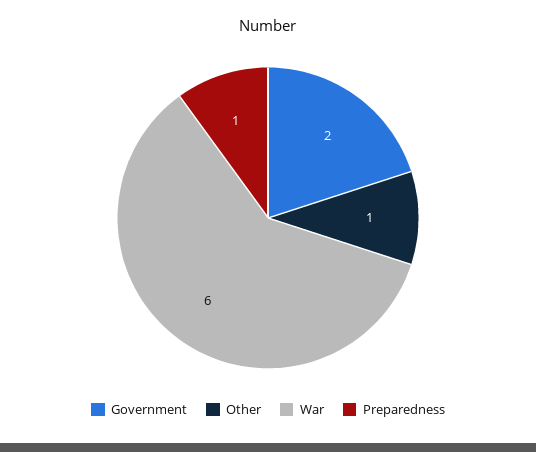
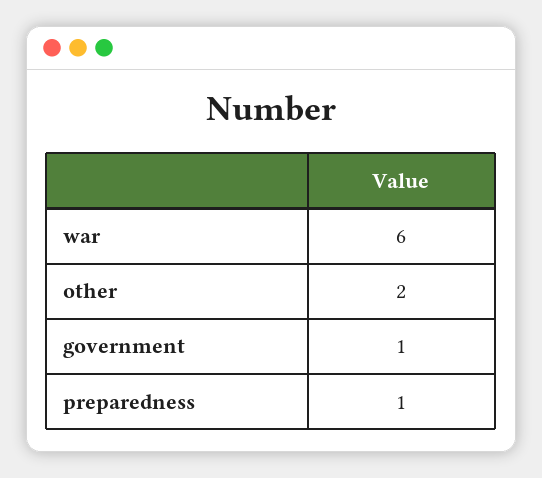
Government: 2 -> 1
Other: 1 -> 2

